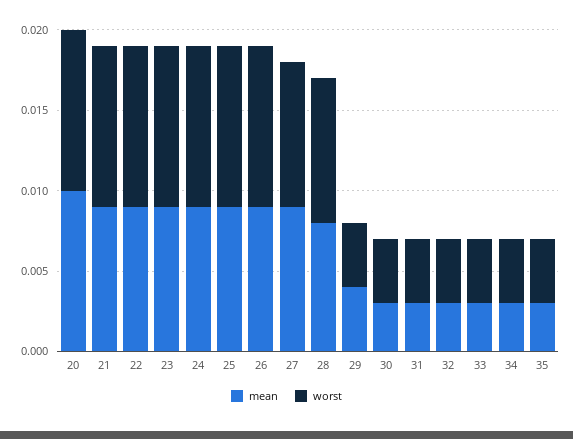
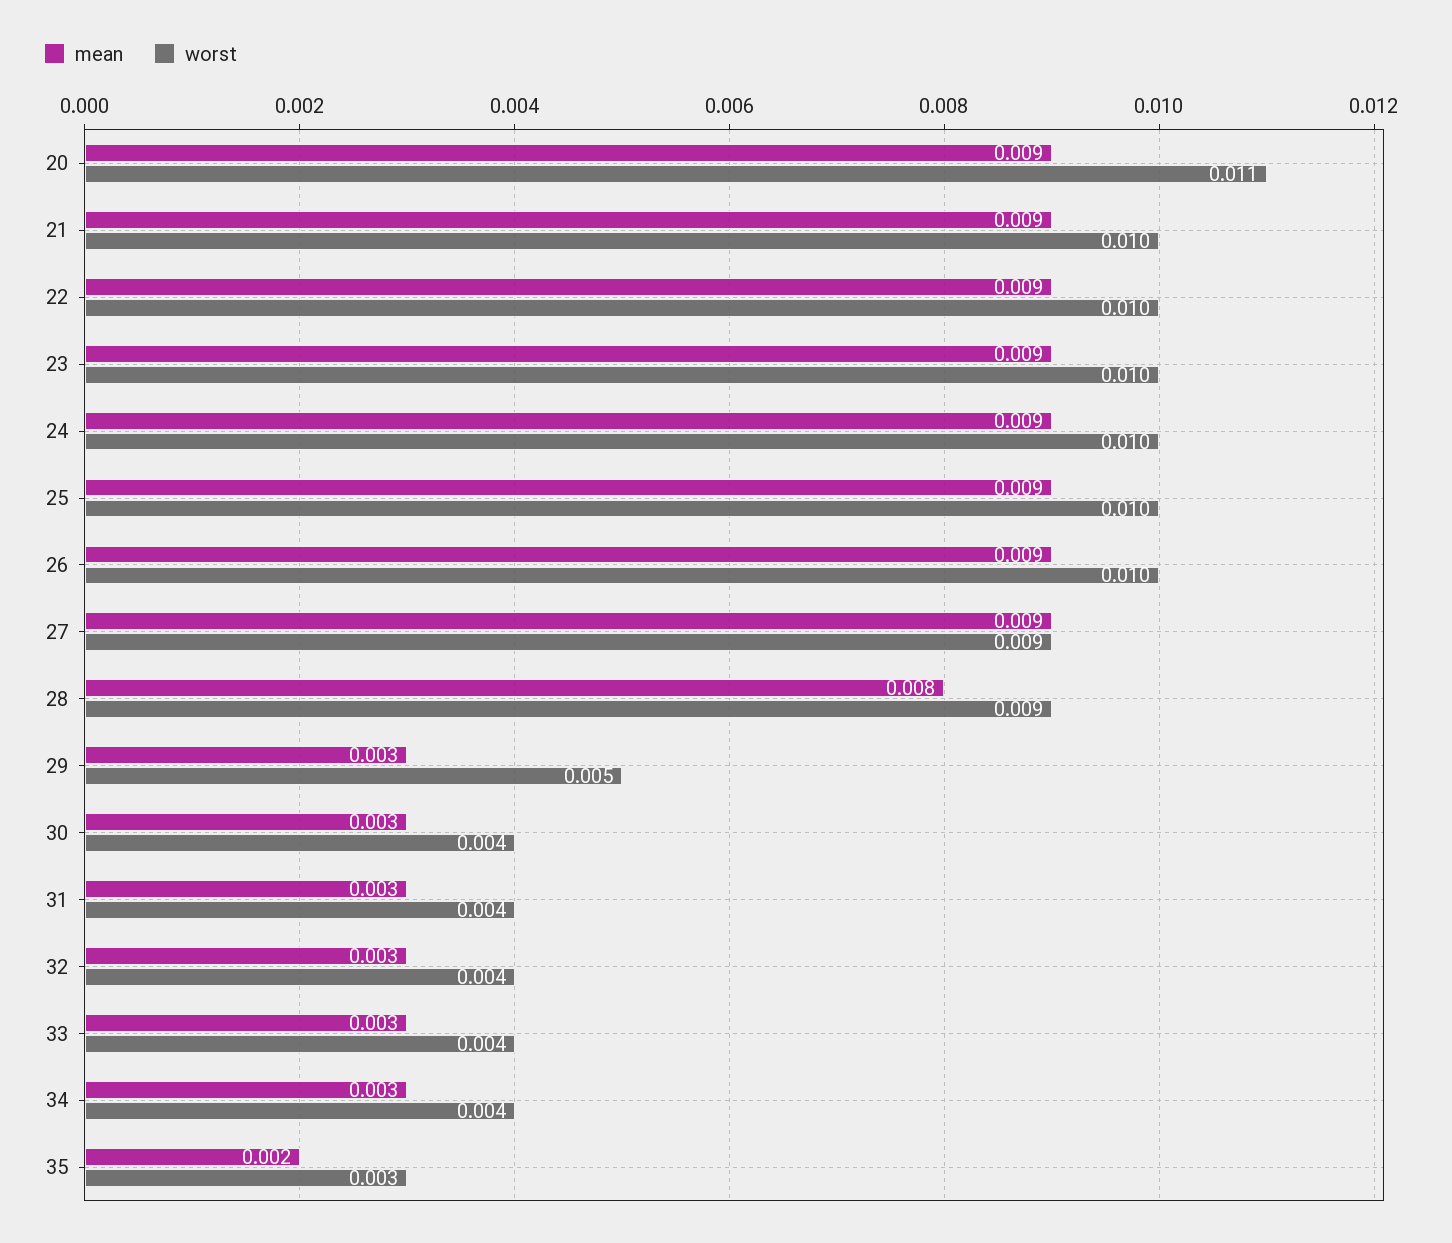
mean, 20: 0.01 -> 0.009
worst, 20: 0.01 -> 0.011
mean, 29: 0.004 -> 0.003
worst, 29: 0.004 -> 0.005
mean, 35: 0.003 -> 0.002
worst, 35: 0.004 -> 0.003

